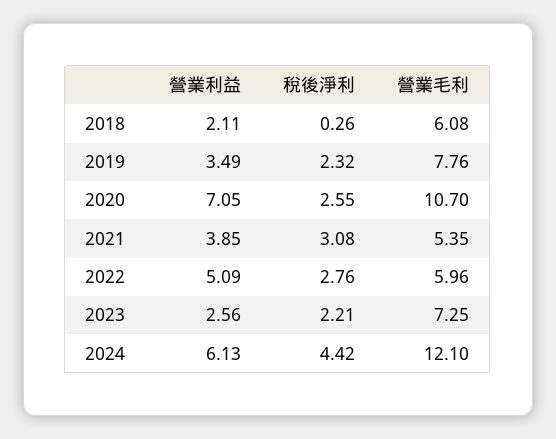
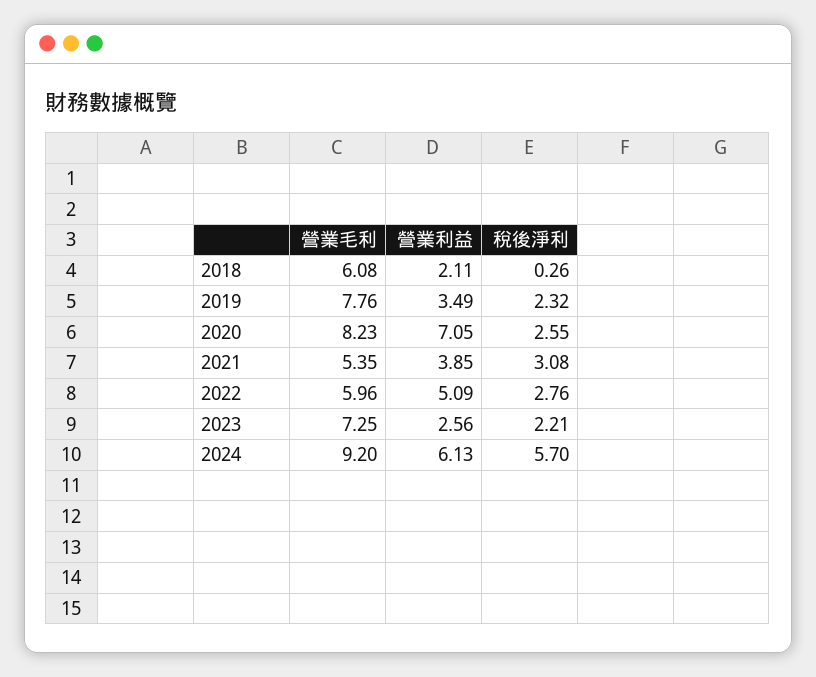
營業毛利, 2020: 10.7 -> 8.23
稅後淨利, 2024: 4.42 -> 5.7
營業毛利, 2024: 12.1 -> 9.2

